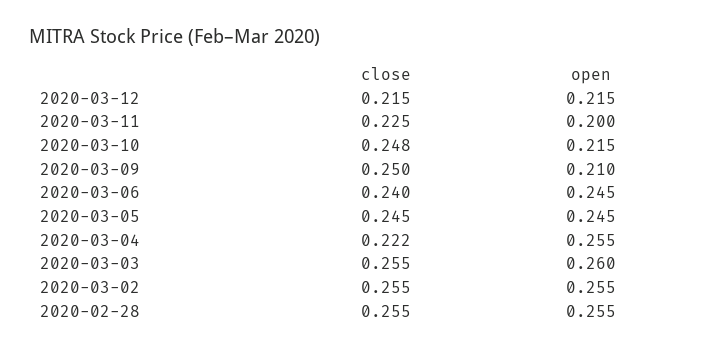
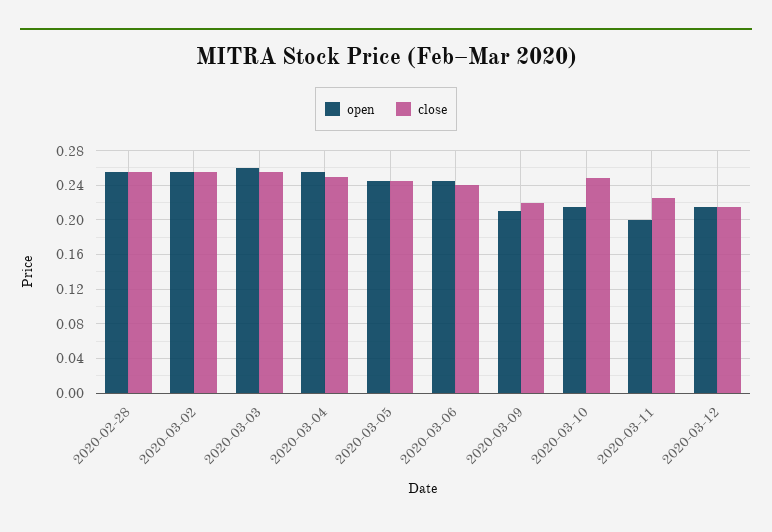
close, 2020-03-09: 0.25 -> 0.22
close, 2020-03-04: 0.222 -> 0.25

